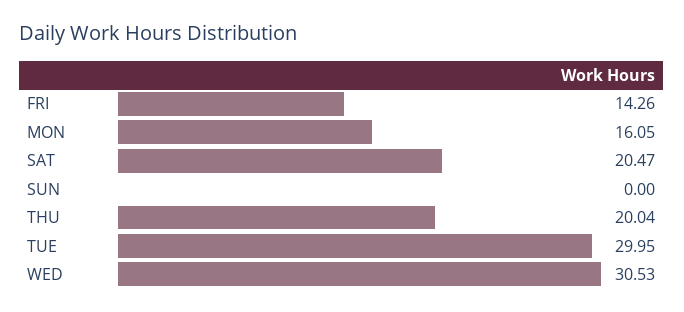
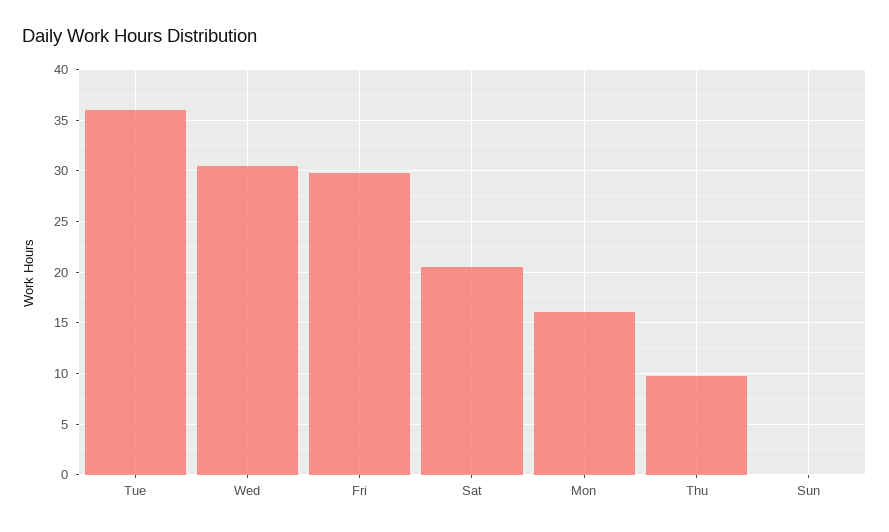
FRI: 14.26 -> 30
THU: 20.04 -> 10
TUE: 29.95 -> 36

